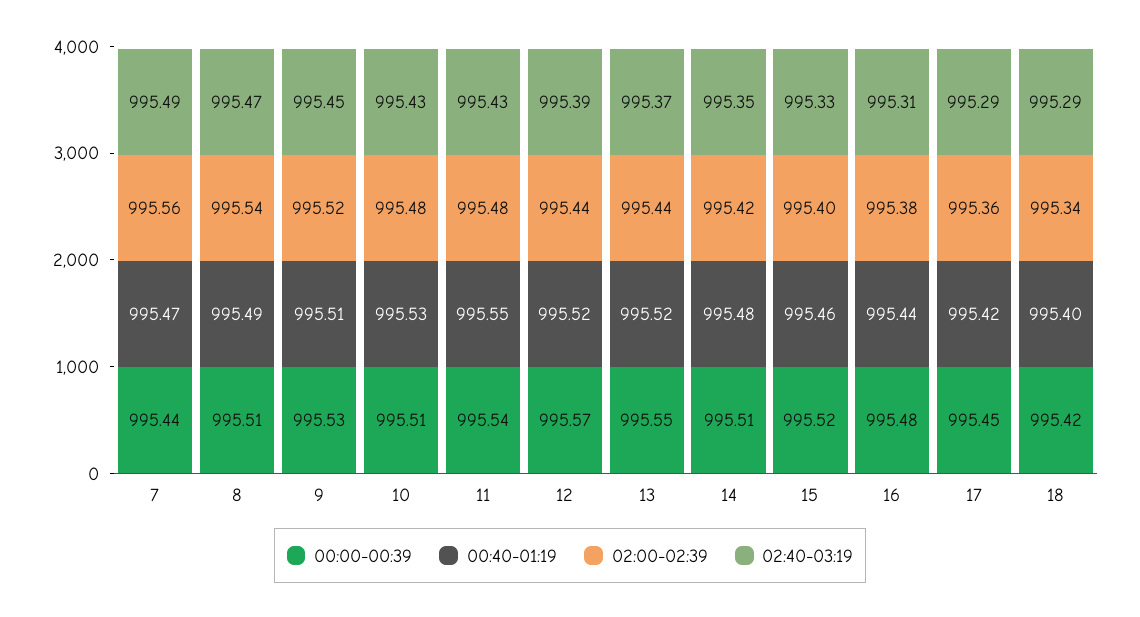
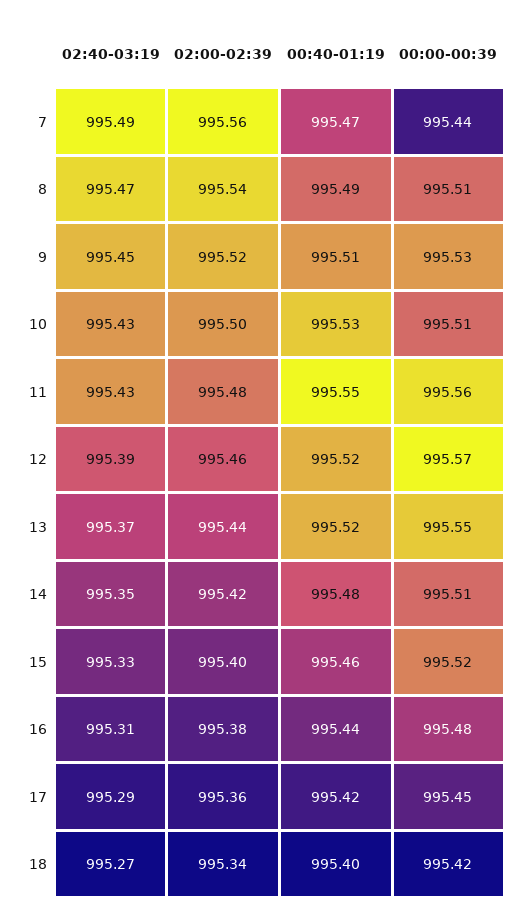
02:00-02:39, 10: 995.48 -> 995.5
00:00-00:39, 11: 995.54 -> 995.56
02:00-02:39, 12: 995.44 -> 995.46
02:40-03:19, 18: 995.29 -> 995.27

